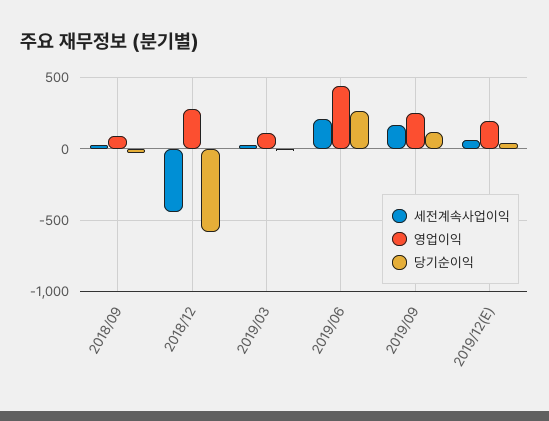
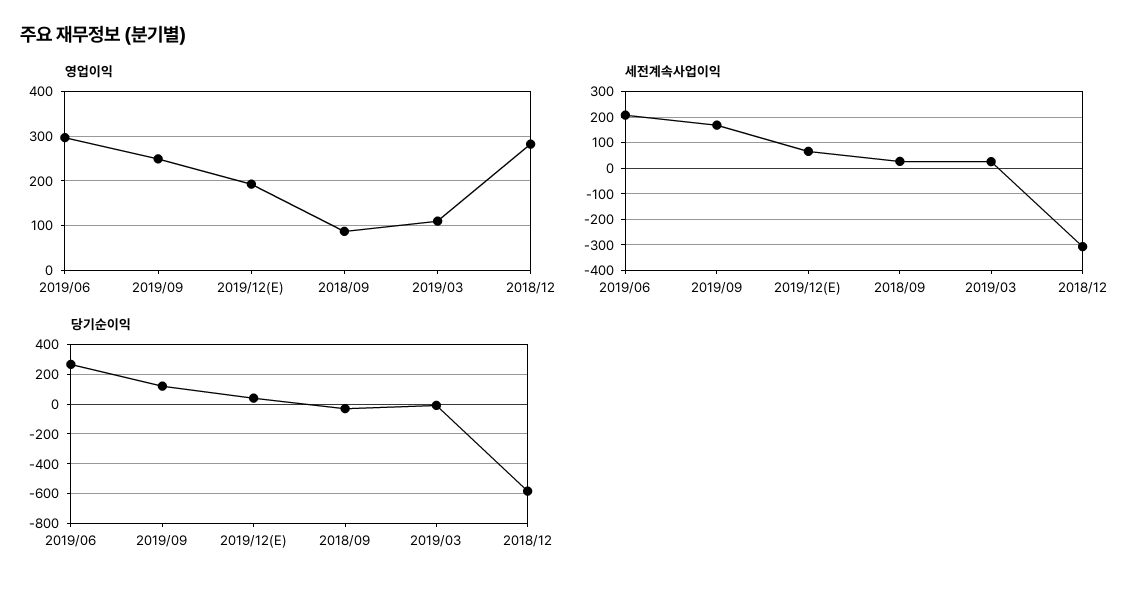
세전계속사업이익, 2018/12: -450 -> -300
영업이익, 2019/06: 450 -> 300

